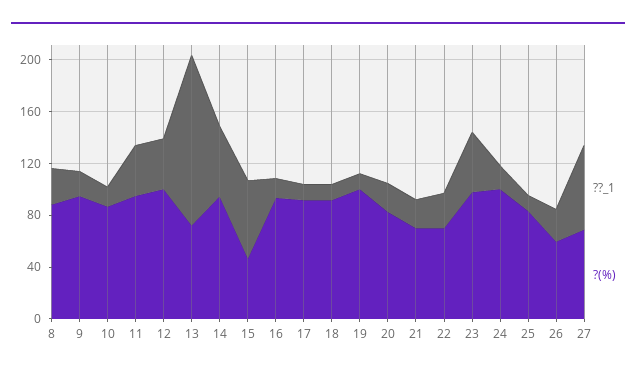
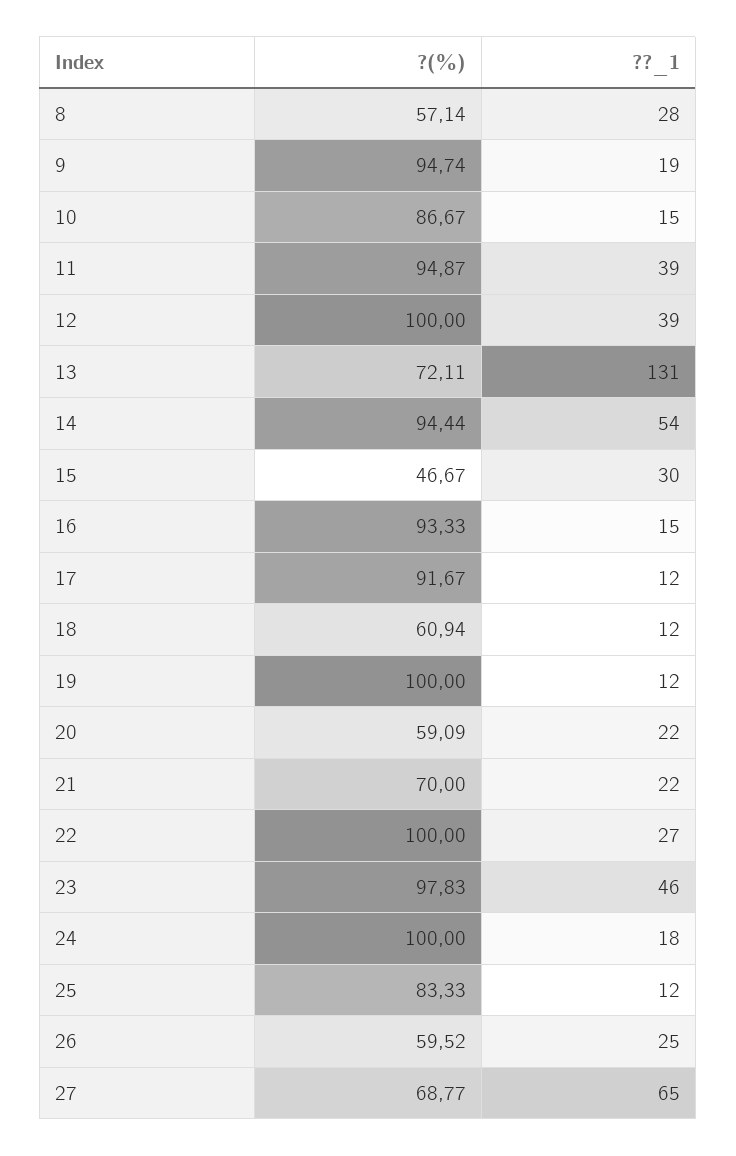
?(%), 8: 90 -> 57.14
??_1, 15: 60 -> 30
?(%), 18: 90 -> 60.94
?(%), 20: 80 -> 59.09
?(%), 22: 70 -> 100

